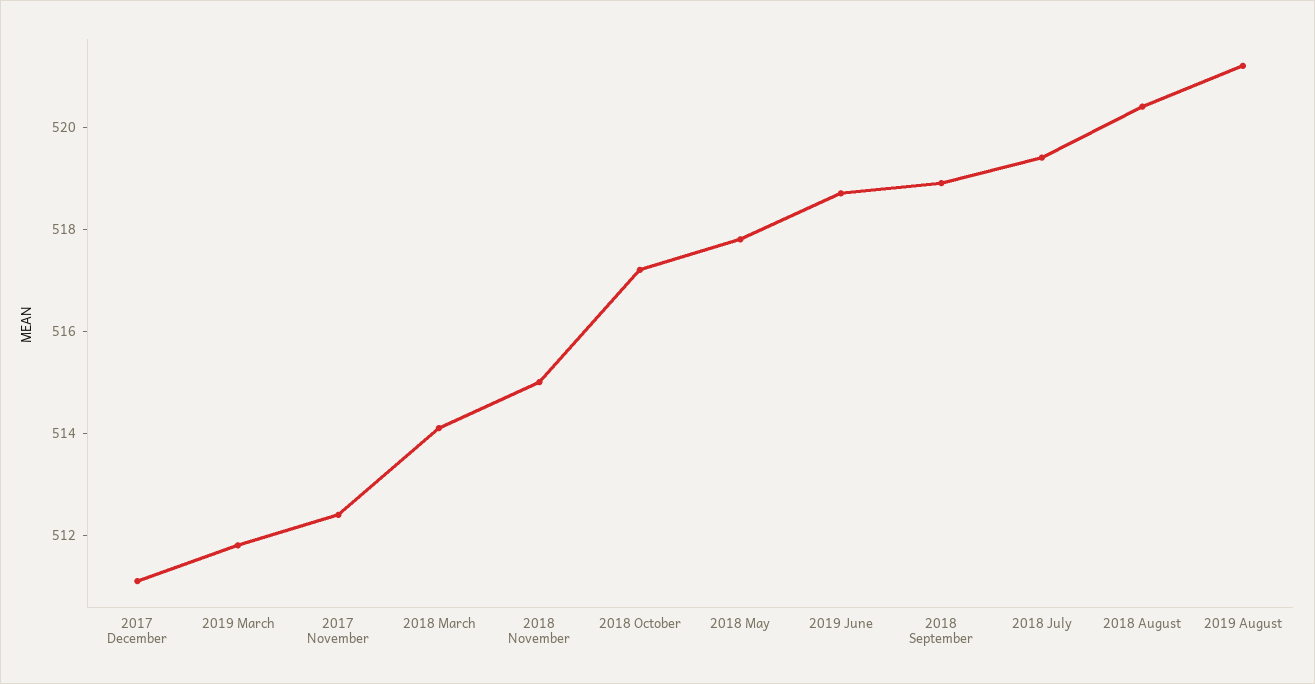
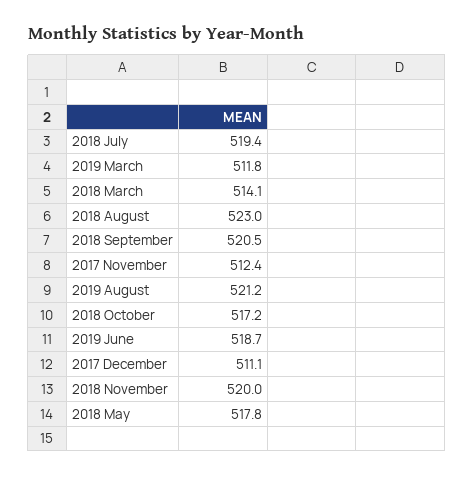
2018 November: 515 -> 520
2018 September: 519 -> 520.5
2018 August: 520.5 -> 523

